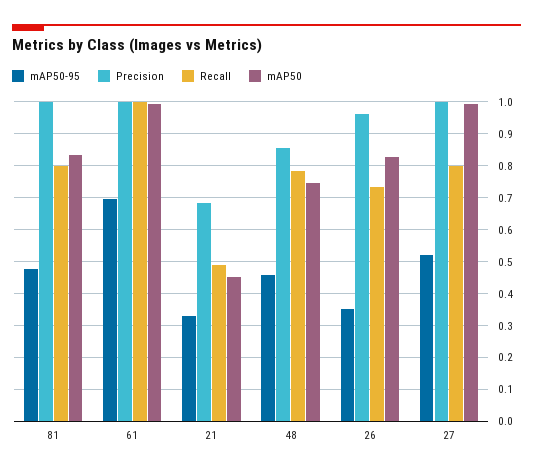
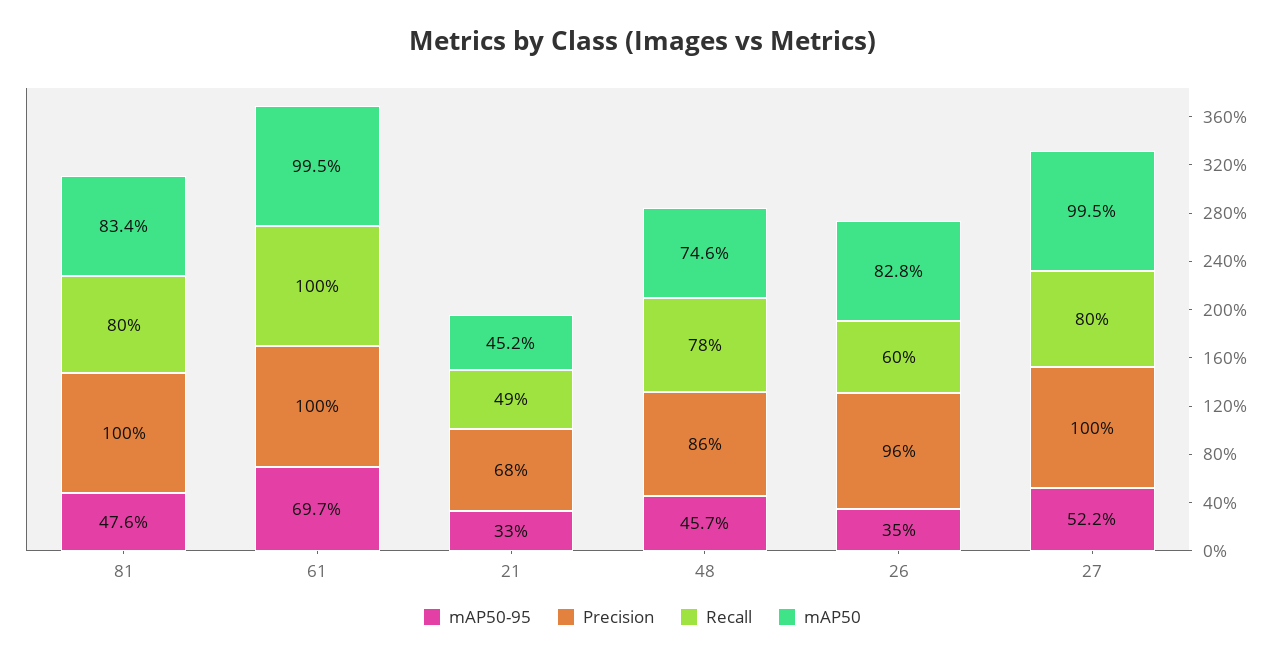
Recall, 26: 0.74 -> 0.6

